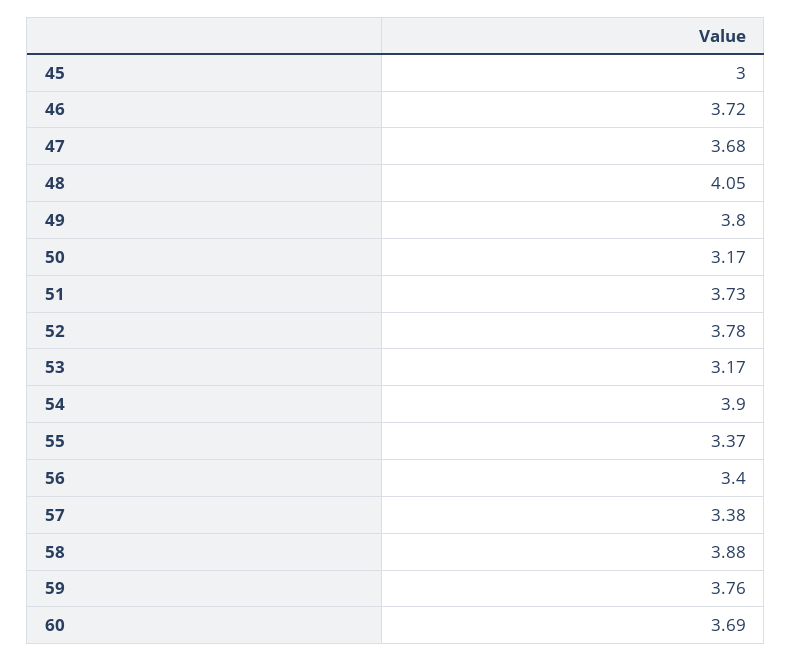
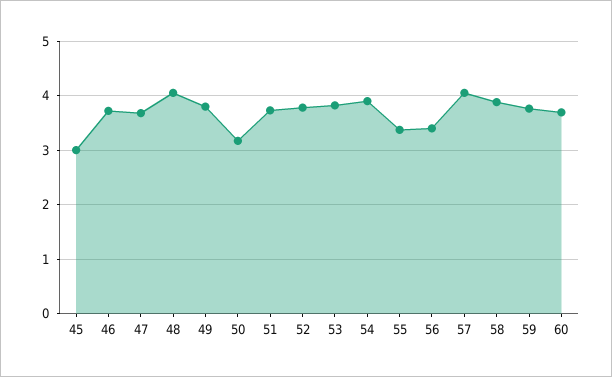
53: 3.17 -> 3.8
57: 3.38 -> 4

